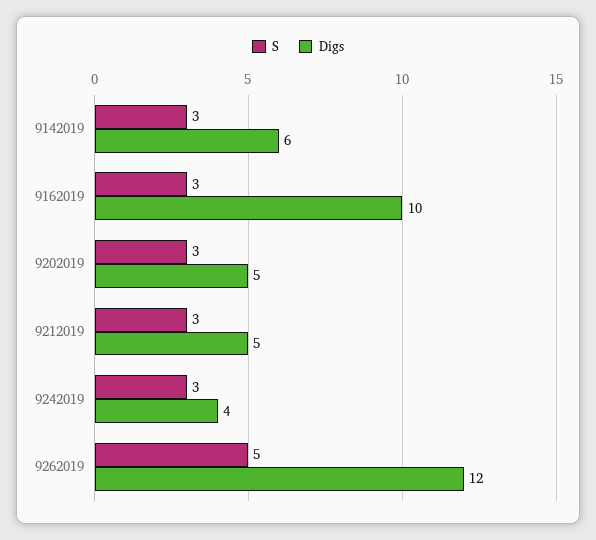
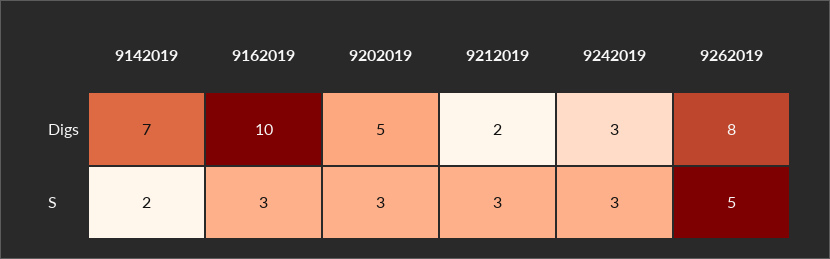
S, 9142019: 3 -> 2
Digs, 9142019: 6 -> 7
Digs, 9212019: 5 -> 2
Digs, 9242019: 4 -> 3
Digs, 9262019: 12 -> 8

